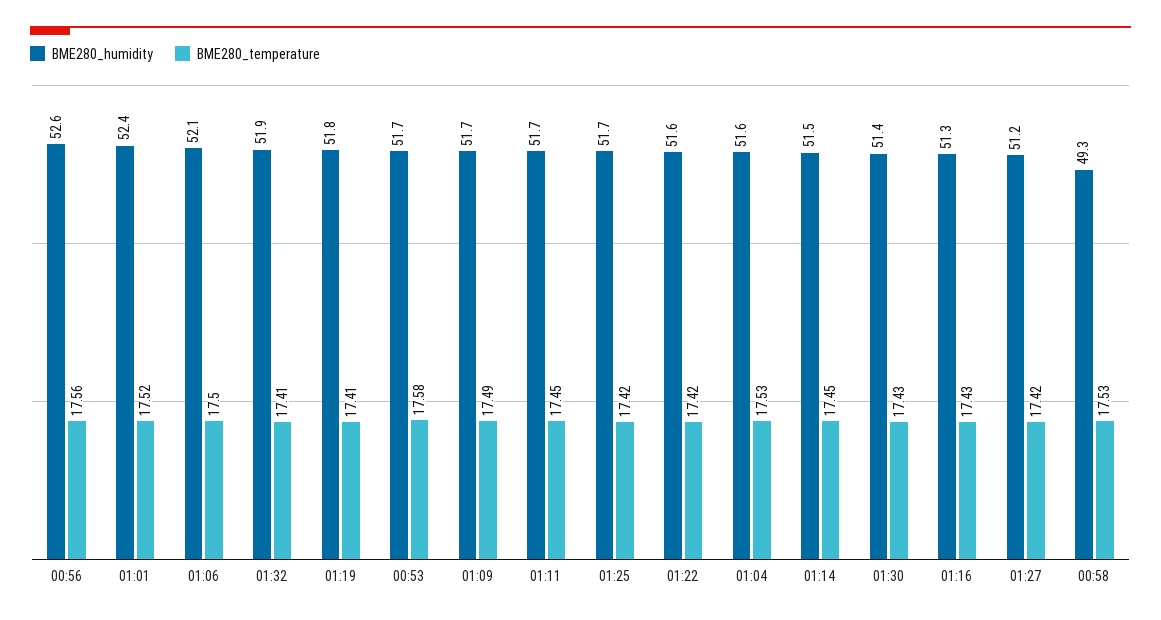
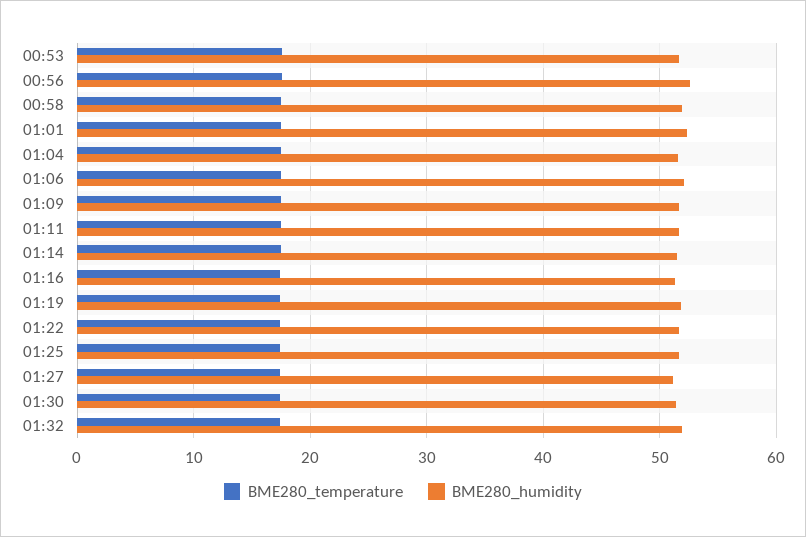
BME280_humidity, 00:58: 49.3 -> 52

